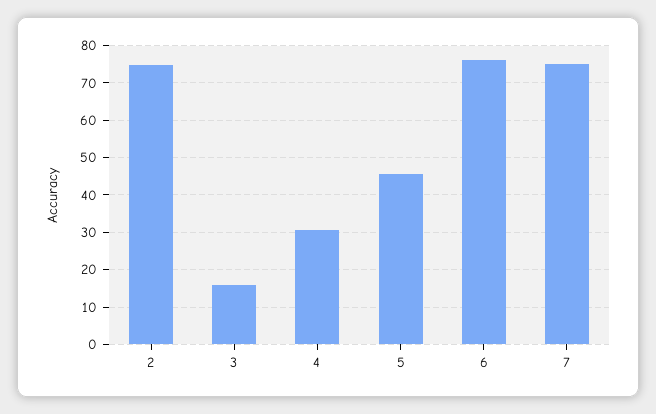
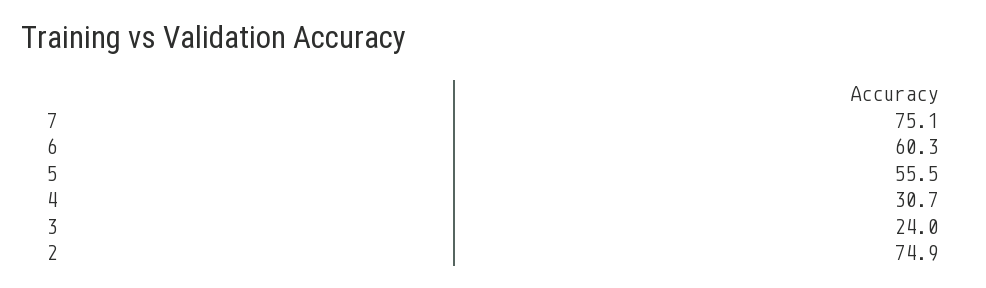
3: 16 -> 24
5: 46 -> 55.5
6: 76 -> 60.3

